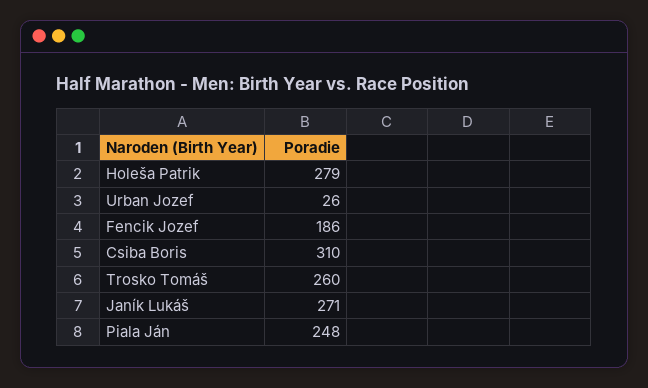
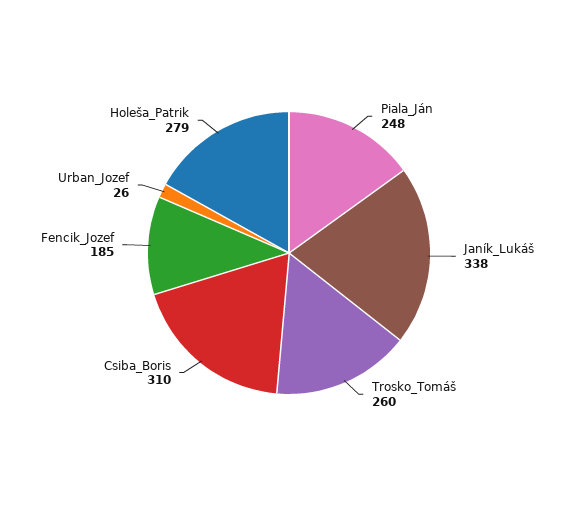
Fencik Jozef: 186 -> 185
Janík Lukáš: 271 -> 338

